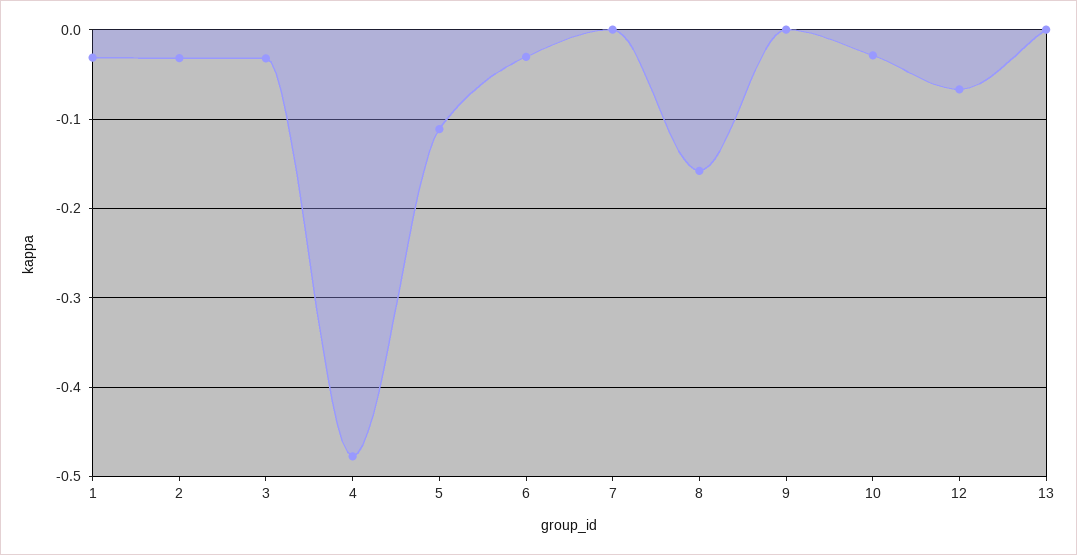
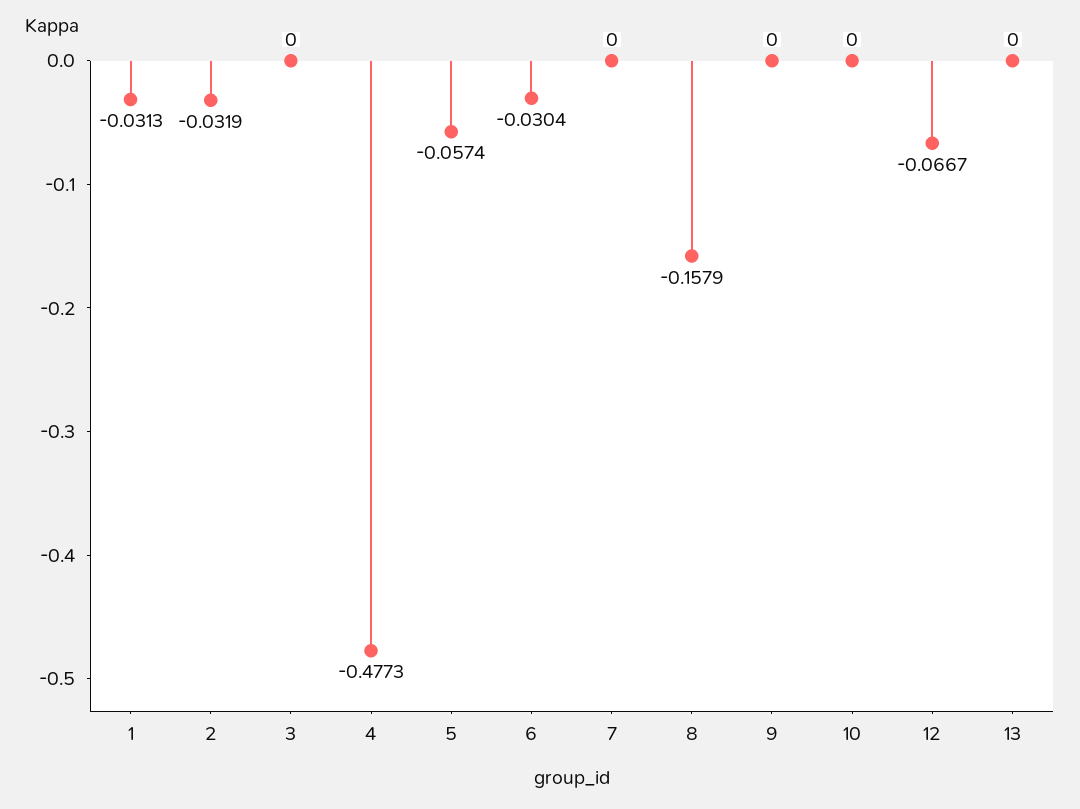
3: -0.03 -> 0
5: -0.11 -> -0.0574
10: -0.03 -> 0

